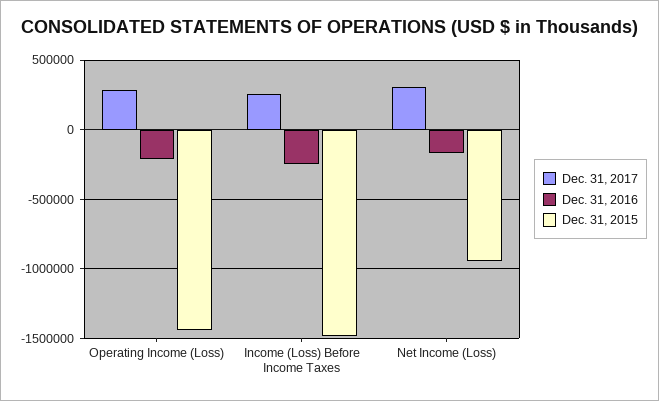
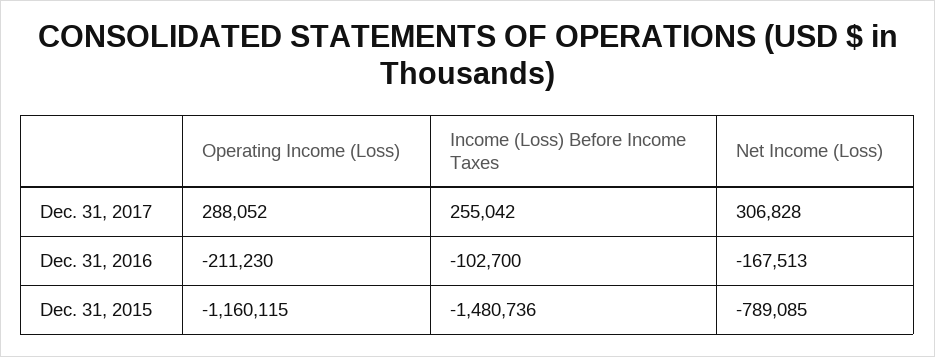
Dec. 31, 2015, Operating Income (Loss): -1450000 -> -1160115
Dec. 31, 2016, Income (Loss) Before Income Taxes: -250000 -> -102700
Dec. 31, 2015, Net Income (Loss): -950000 -> -789085

